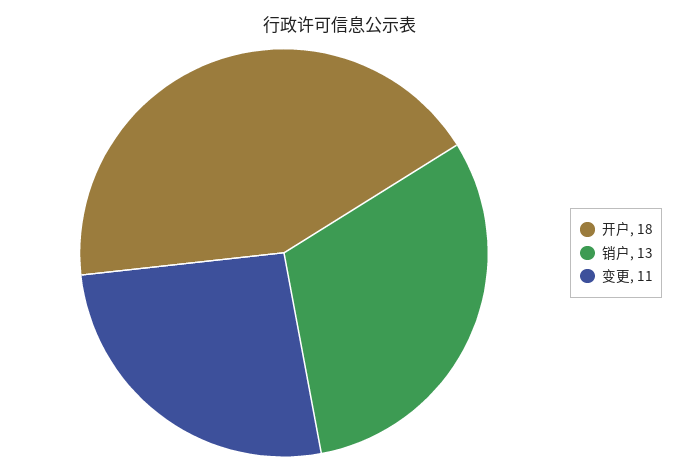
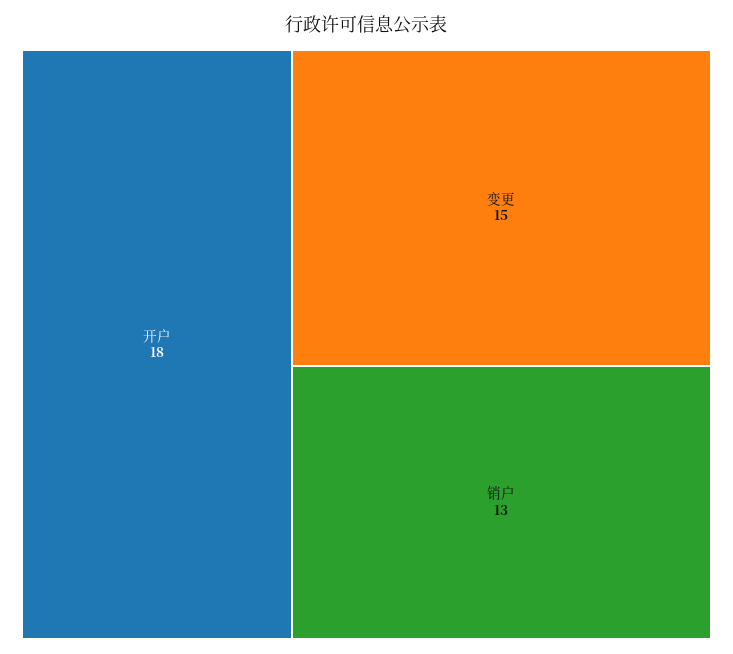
变更: 11 -> 15

